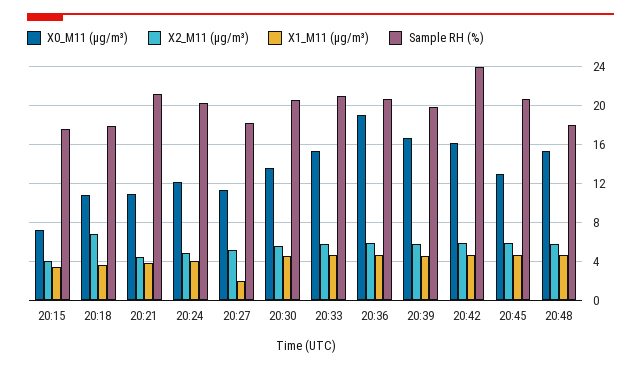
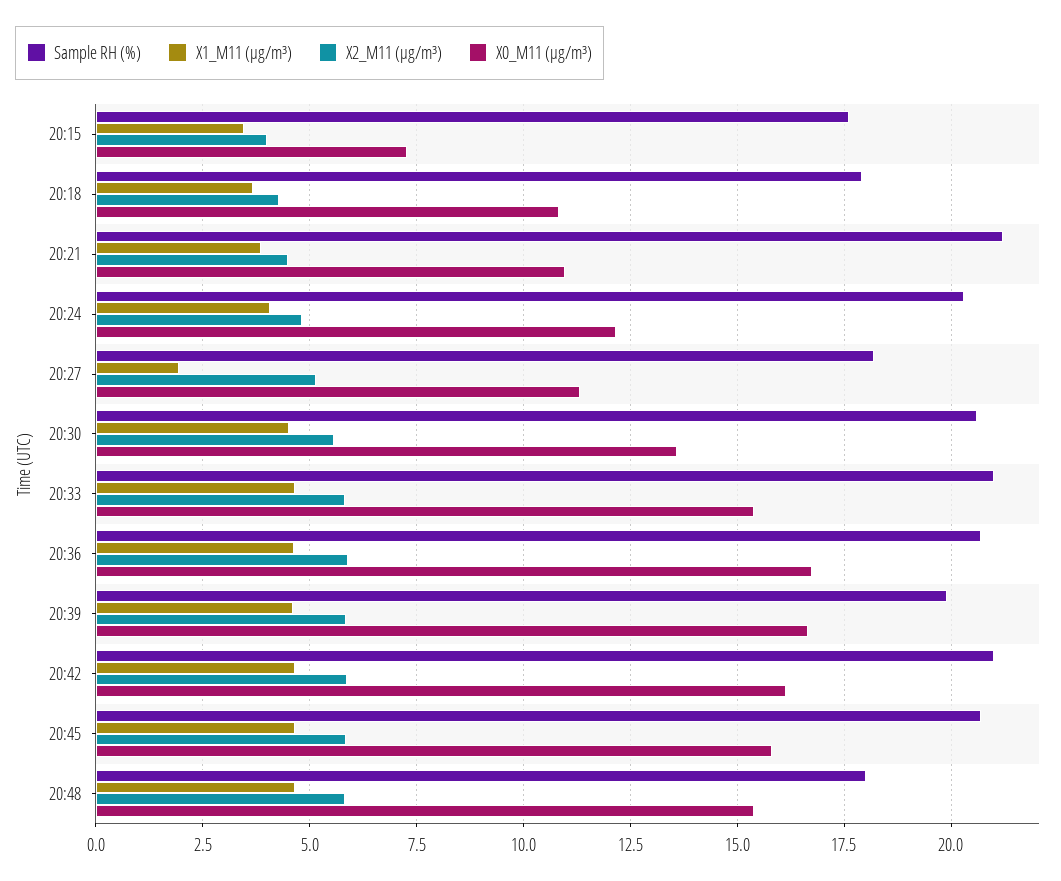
X2_M11 (μg/m³), 20:18: 7 -> 4.25
X0_M11 (μg/m³), 20:36: 19 -> 16.75
Sample RH (%), 20:42: 24 -> 21
X0_M11 (μg/m³), 20:45: 13 -> 15.75

